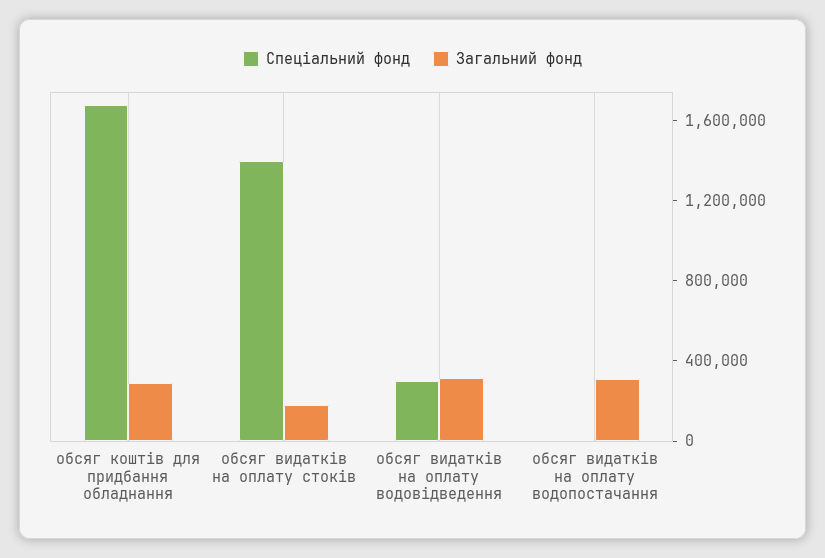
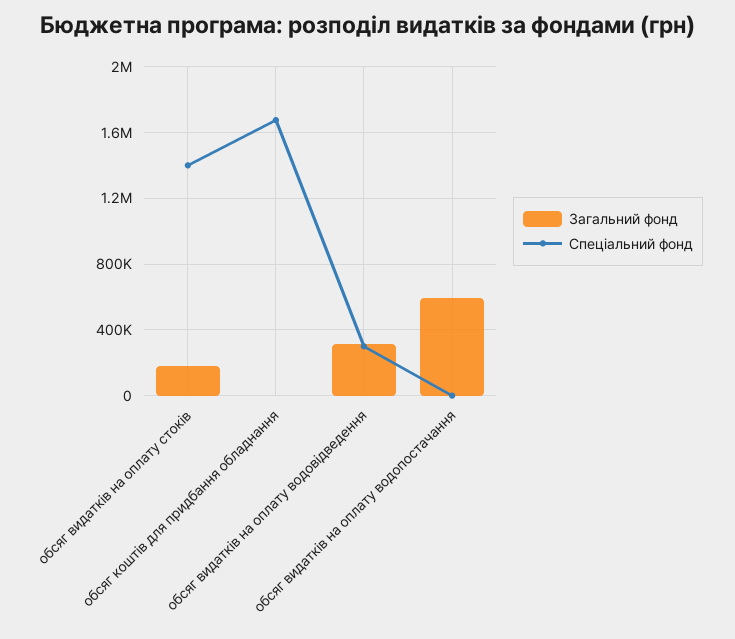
Загальний фонд, обсяг коштів для придбання обладнання: 300000 -> 0
Загальний фонд, обсяг видатків на оплату водопостачання: 300000 -> 600000

